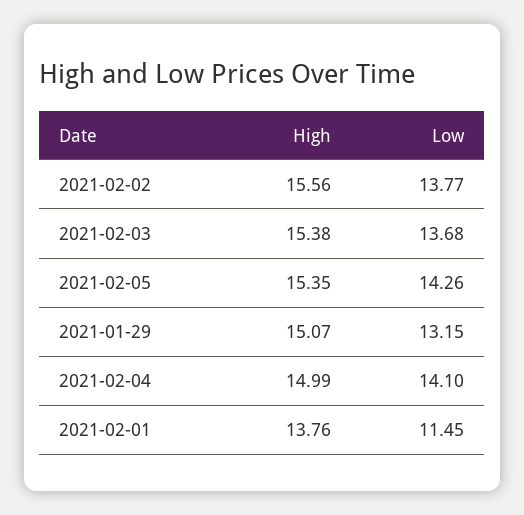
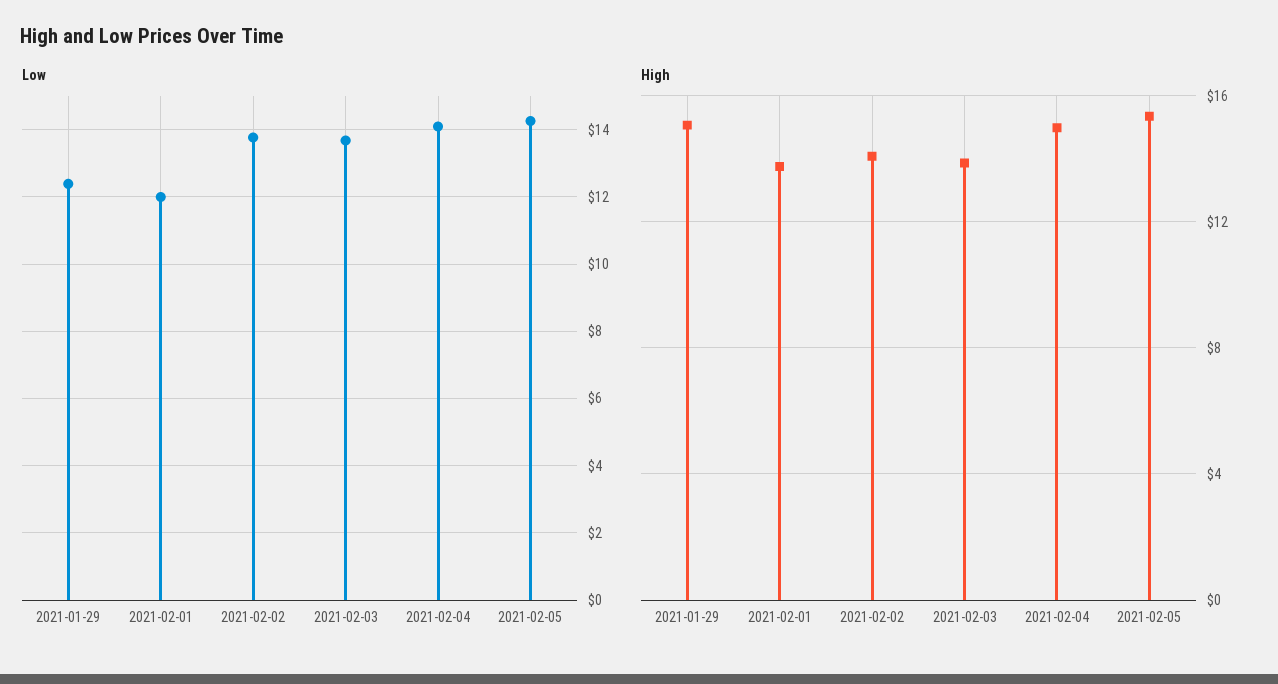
High, 2021-02-02: 15.56 -> 14
High, 2021-02-03: 15.38 -> 14
Low, 2021-01-29: 13.15 -> 12.4
Low, 2021-02-01: 11.45 -> 12

